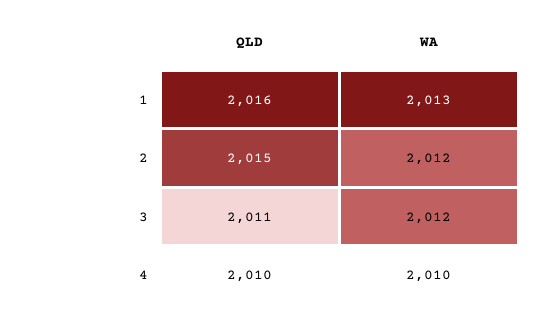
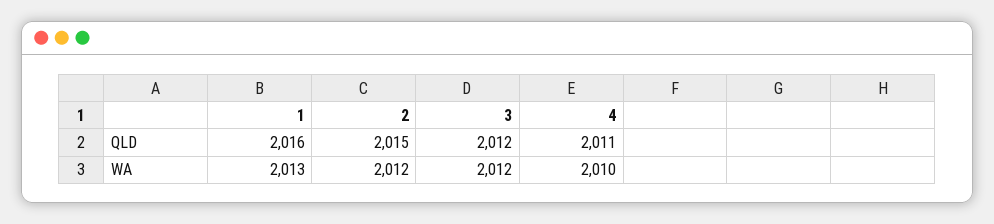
QLD, 3: 2011 -> 2012
QLD, 4: 2010 -> 2011

